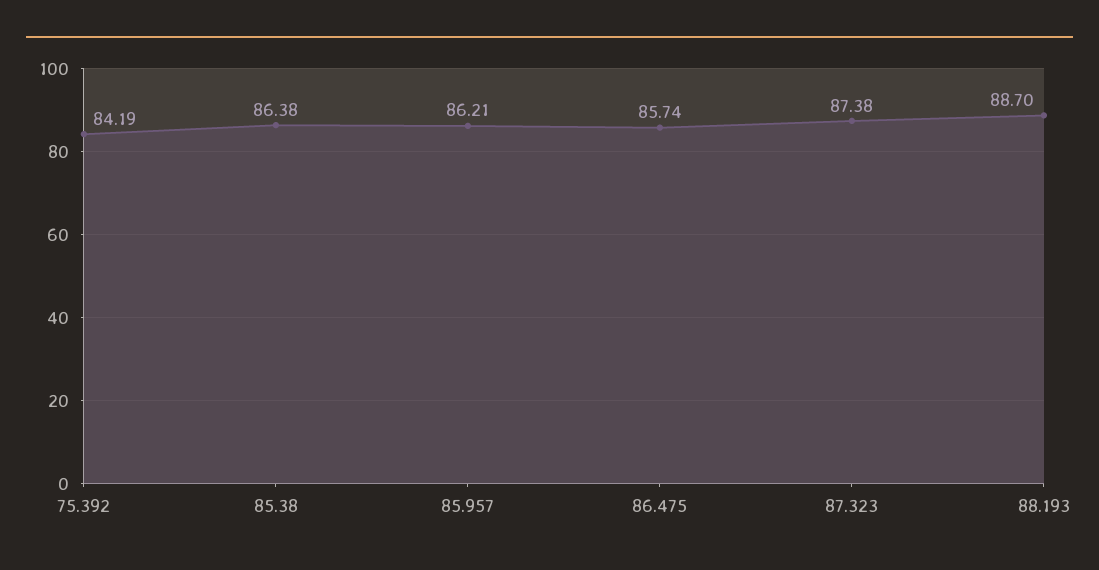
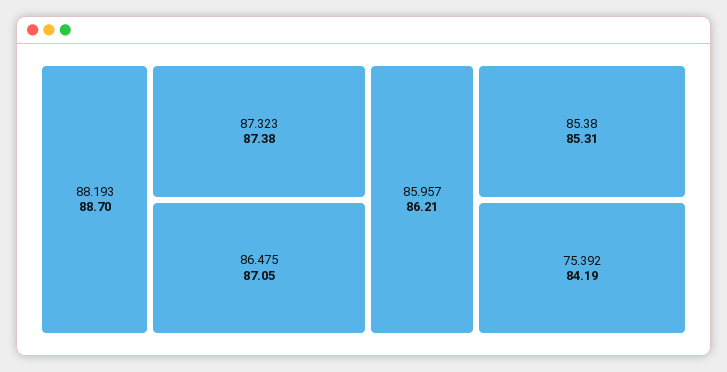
85.38: 86.38 -> 85.31
86.475: 85.74 -> 87.05

